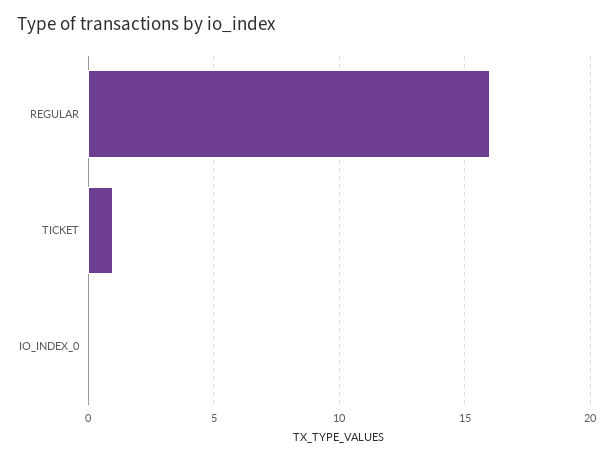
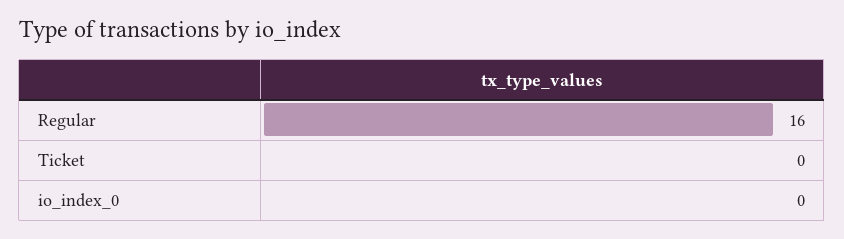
TICKET: 1 -> 0

